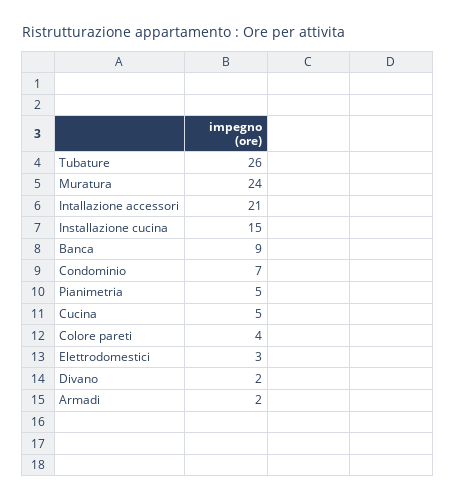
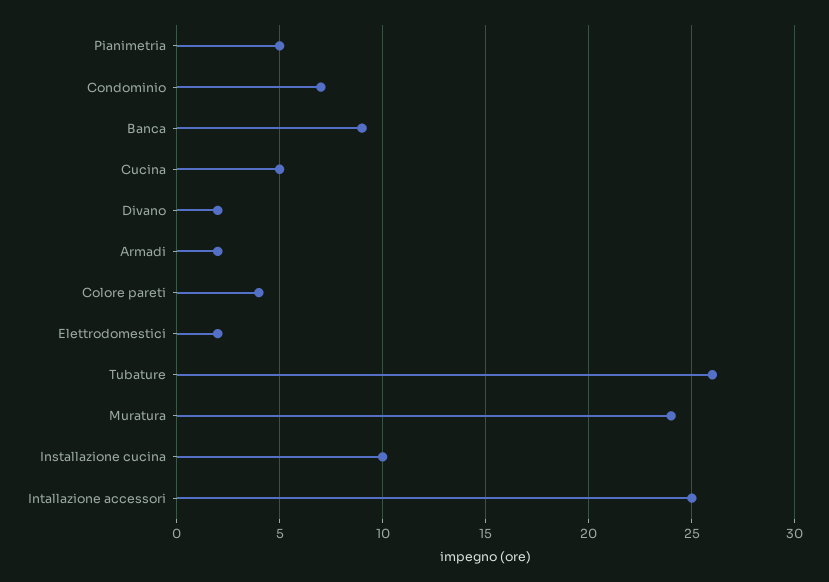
Intallazione accessori: 21 -> 25
Installazione cucina: 15 -> 10
Elettrodomestici: 3 -> 2

